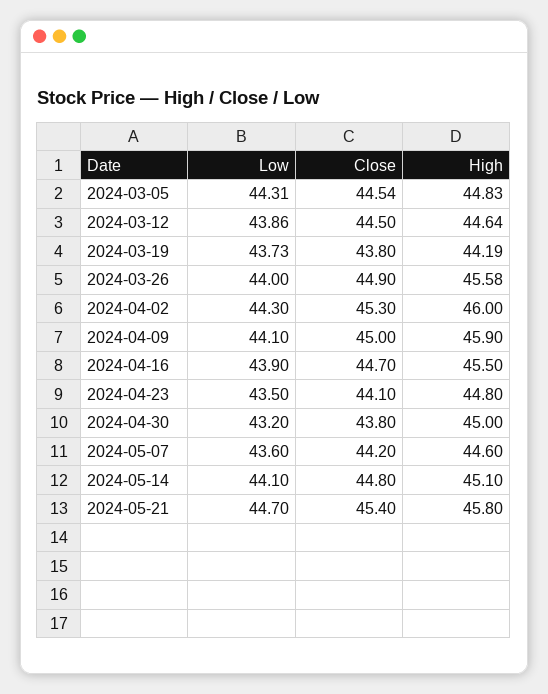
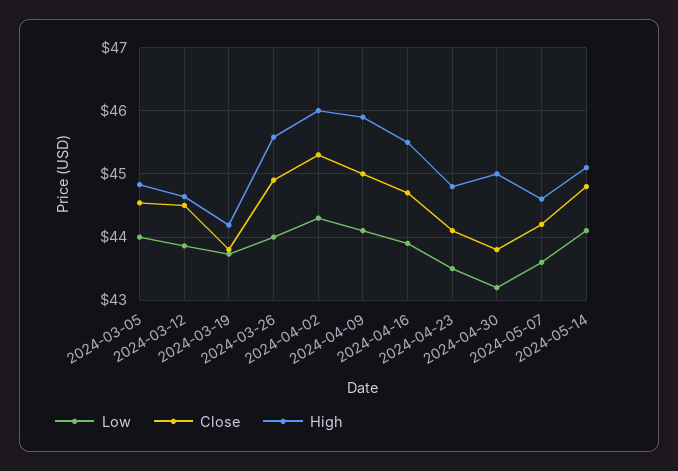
Low, 2024-03-05: 44.31 -> 44
Low, 2024-05-21: 44.7 -> none
Close, 2024-05-21: 45.4 -> none
High, 2024-05-21: 45.8 -> none

